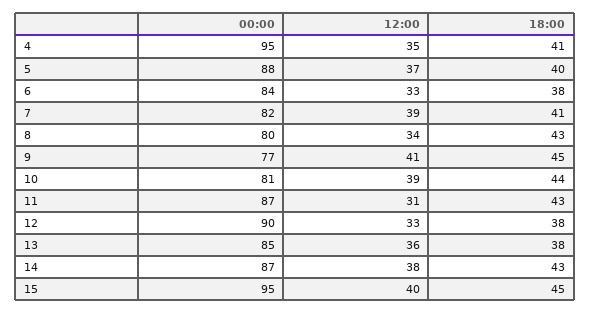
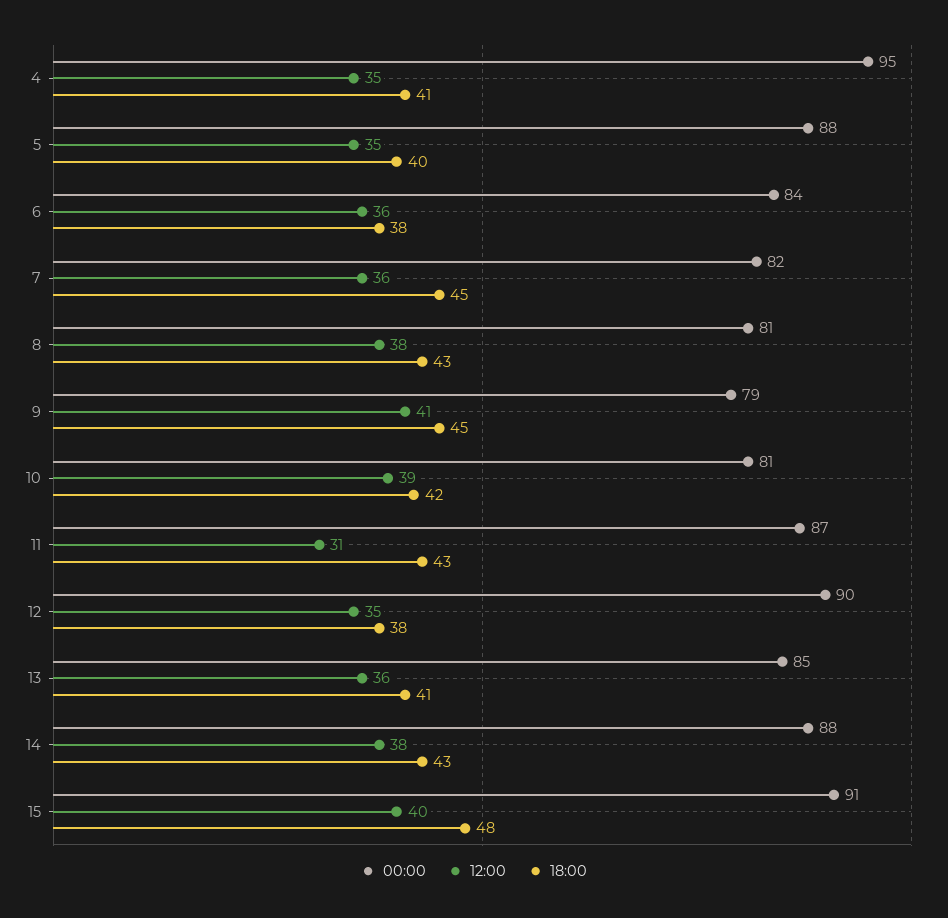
12:00, 5: 37 -> 35
12:00, 6: 33 -> 36
12:00, 7: 39 -> 36
18:00, 7: 41 -> 45
00:00, 8: 80 -> 81
12:00, 8: 34 -> 38
00:00, 9: 77 -> 79
18:00, 10: 44 -> 42
12:00, 12: 33 -> 35
18:00, 13: 38 -> 41
00:00, 14: 87 -> 88
00:00, 15: 95 -> 91
18:00, 15: 45 -> 48

